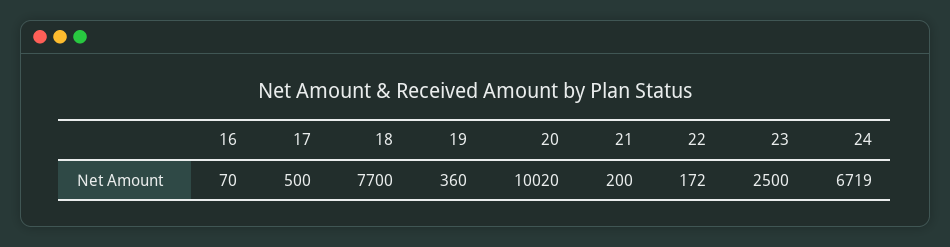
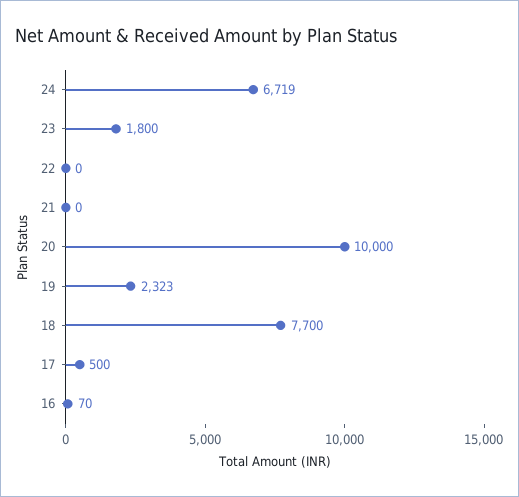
19: 360 -> 2323
20: 10020 -> 10000
21: 200 -> 0
22: 172 -> 0
23: 2500 -> 1800

